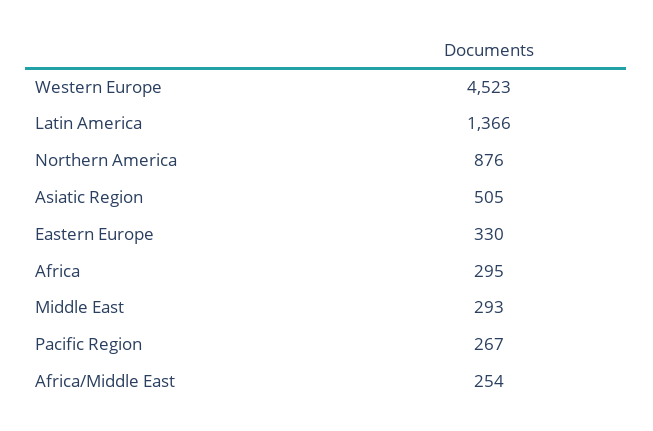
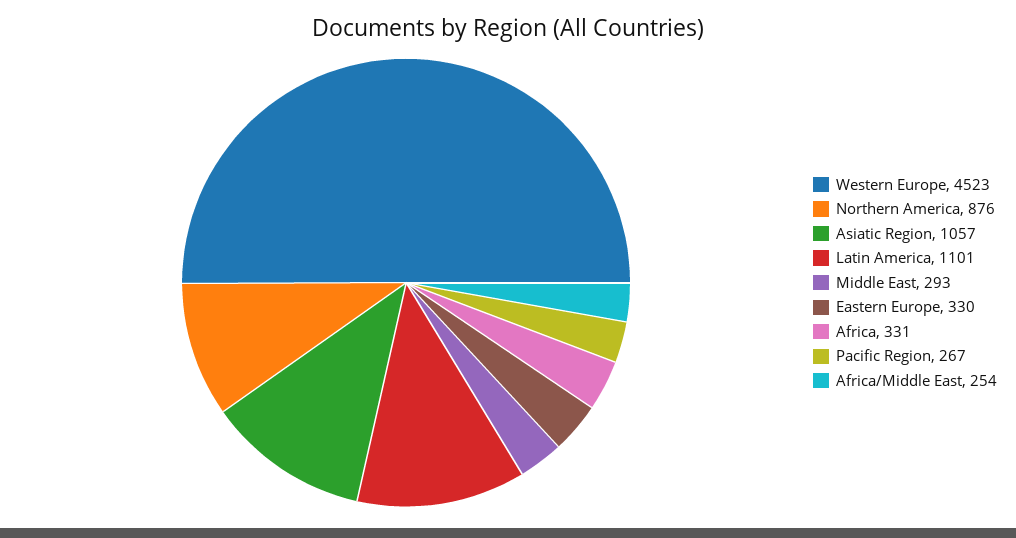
Latin America: 1366 -> 1101
Asiatic Region: 505 -> 1057
Africa: 295 -> 331

